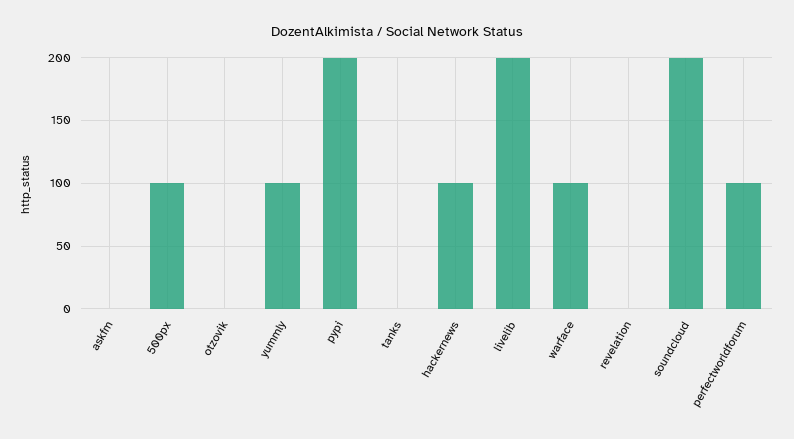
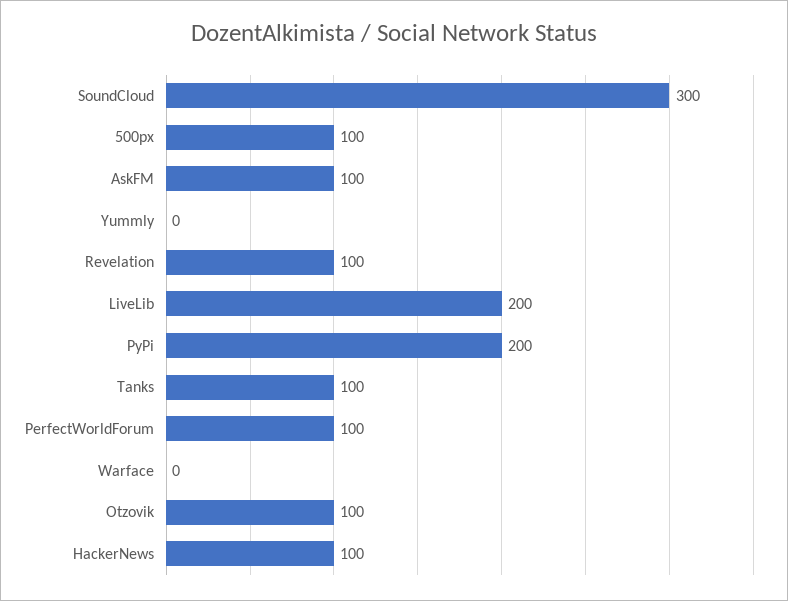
askfm: 0 -> 100
otzovik: 0 -> 100
yummly: 100 -> 0
tanks: 0 -> 100
warface: 100 -> 0
revelation: 0 -> 100
soundcloud: 200 -> 300

